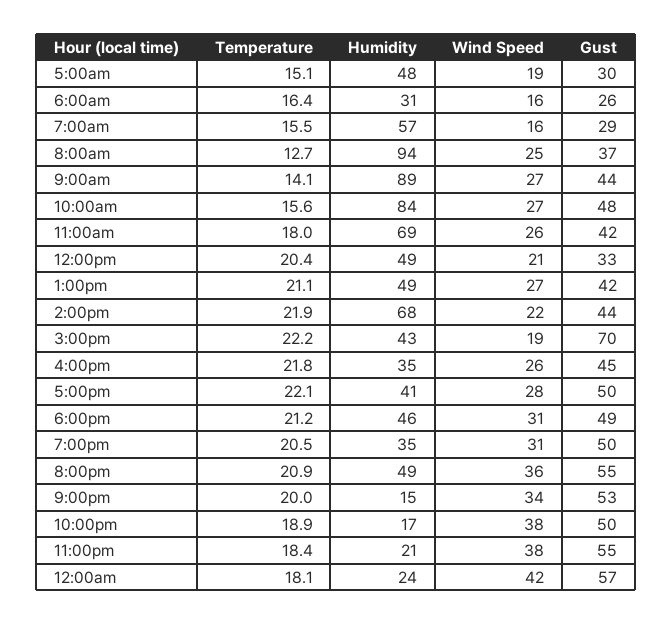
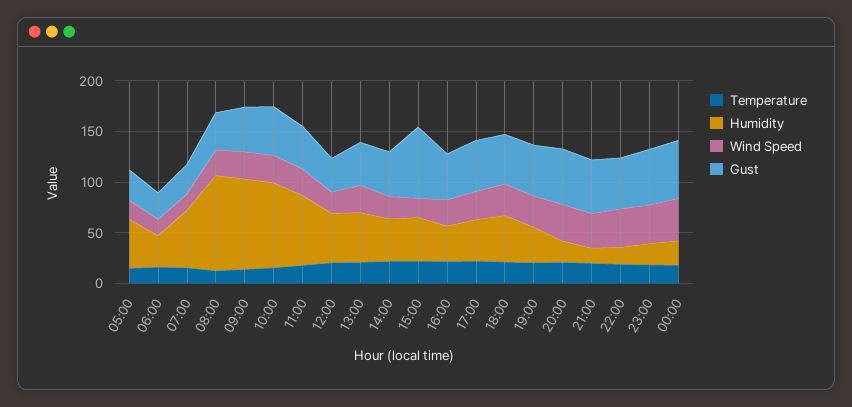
Humidity, 2:00pm: 68 -> 40
Humidity, 8:00pm: 49 -> 20

